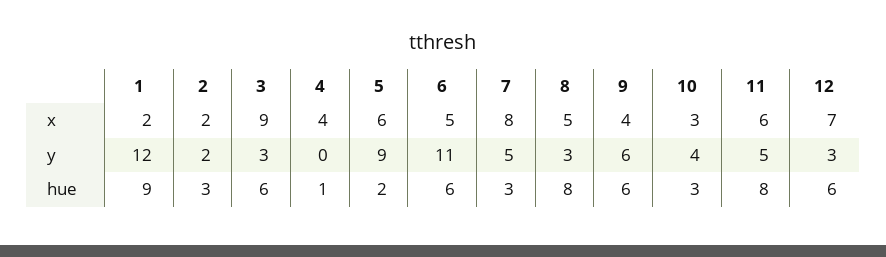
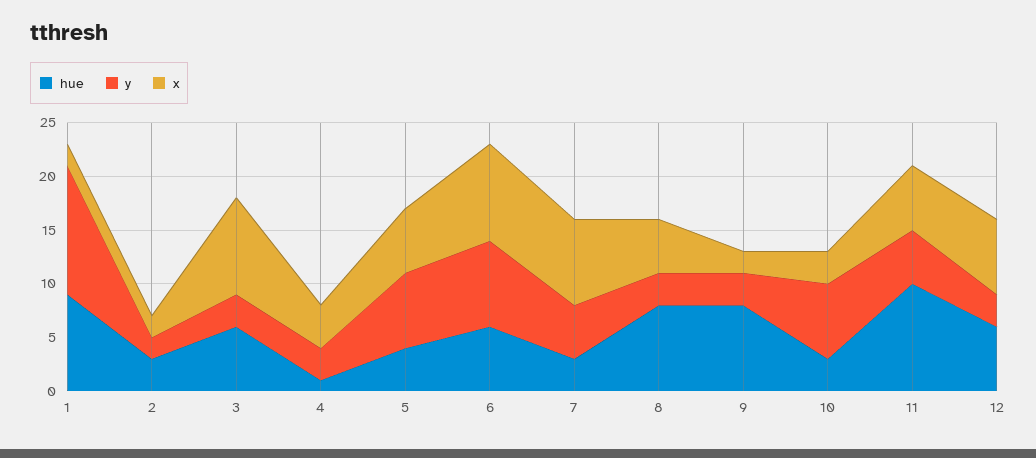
x, 6: 5 -> 9
x, 9: 4 -> 2
y, 4: 0 -> 3
y, 5: 9 -> 7
y, 6: 11 -> 8
y, 9: 6 -> 3
y, 10: 4 -> 7
hue, 5: 2 -> 4
hue, 9: 6 -> 8
hue, 11: 8 -> 10

